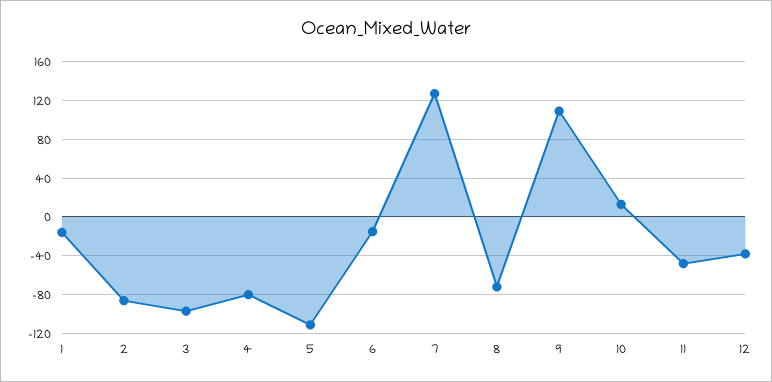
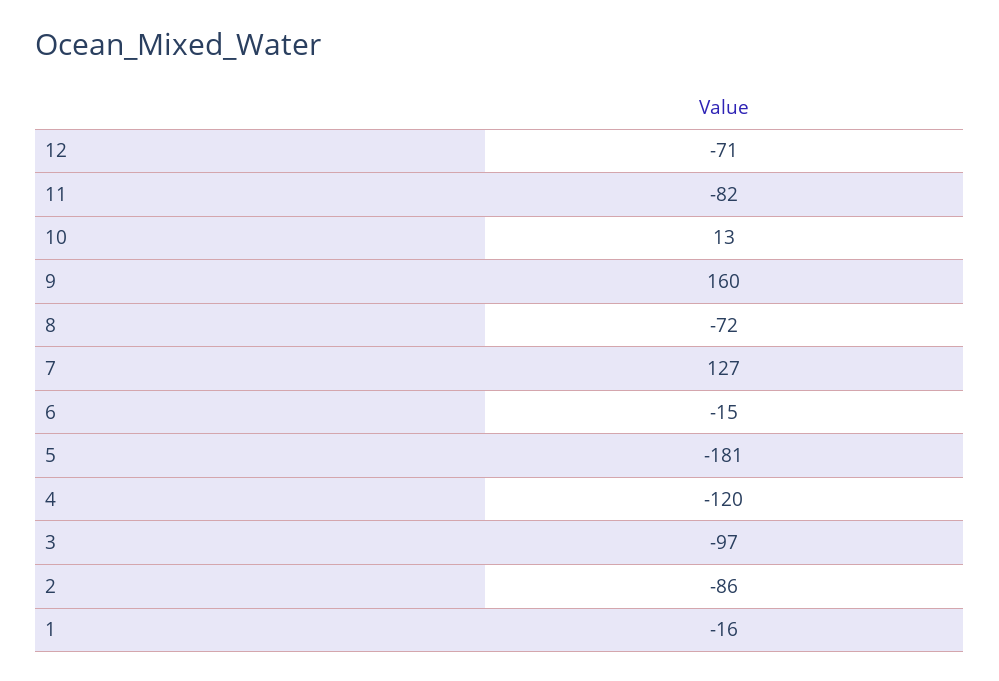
4: -80 -> -120
5: -110 -> -181
9: 110 -> 160
11: -50 -> -82
12: -40 -> -71

